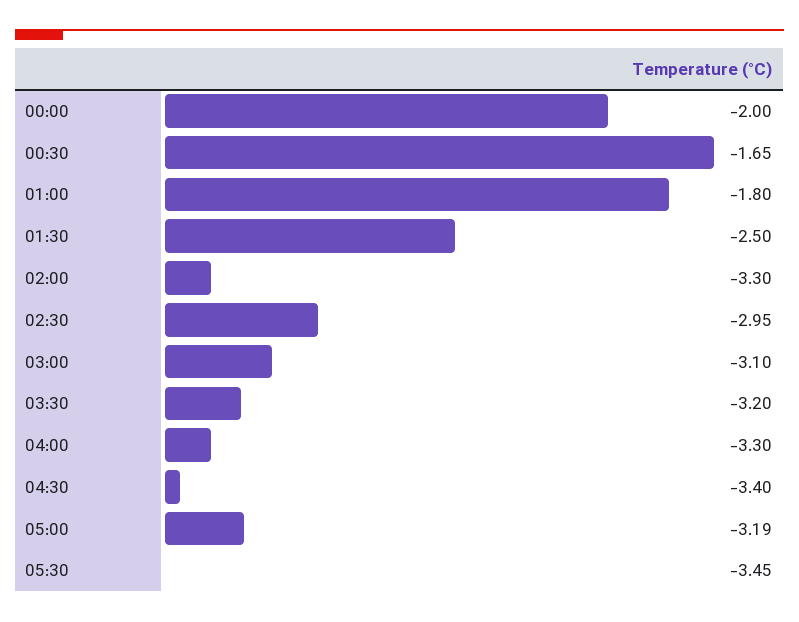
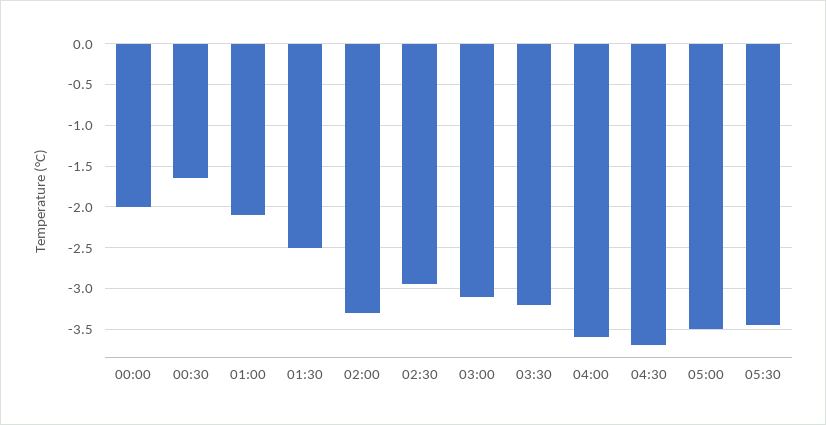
01:00: -1.8 -> -2.1
04:00: -3.3 -> -3.6
04:30: -3.4 -> -3.7
05:00: -3.19 -> -3.5

